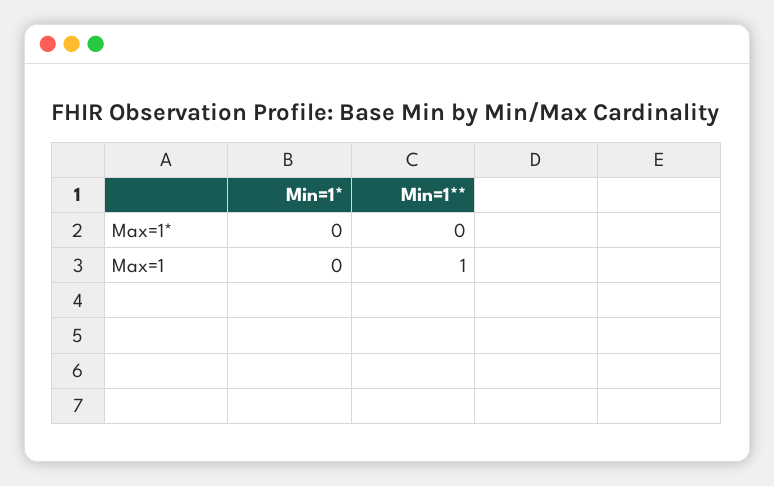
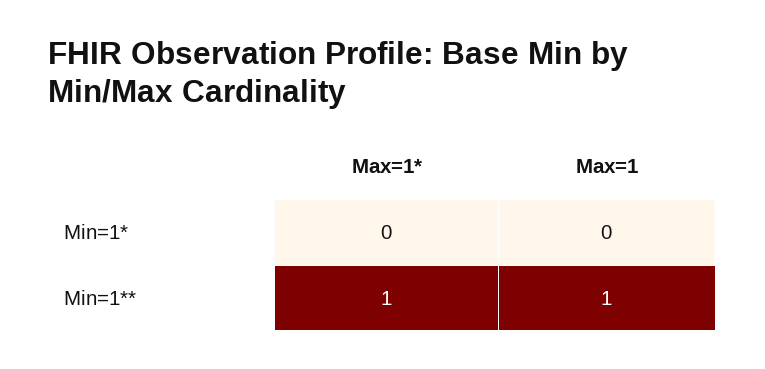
Min=1**, Max=1*: 0 -> 1

